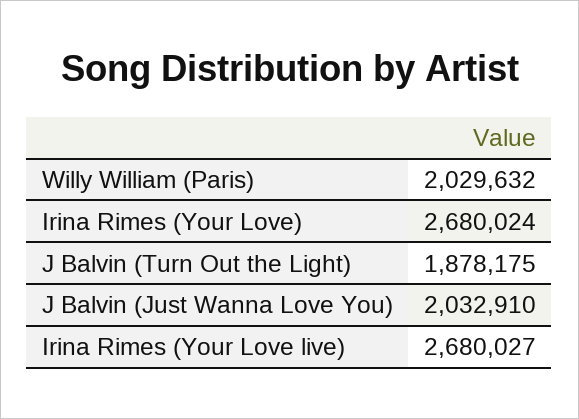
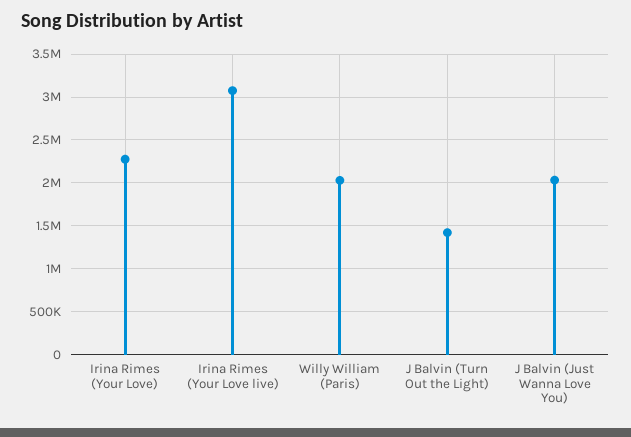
Irina Rimes (Your Love): 2680024 -> 2300000
J Balvin (Turn Out the Light): 1878175 -> 1400000
Irina Rimes (Your Love live): 2680027 -> 3100000

